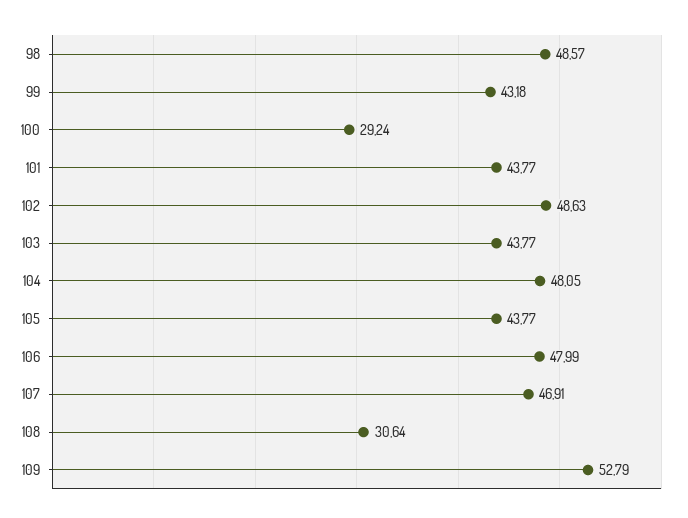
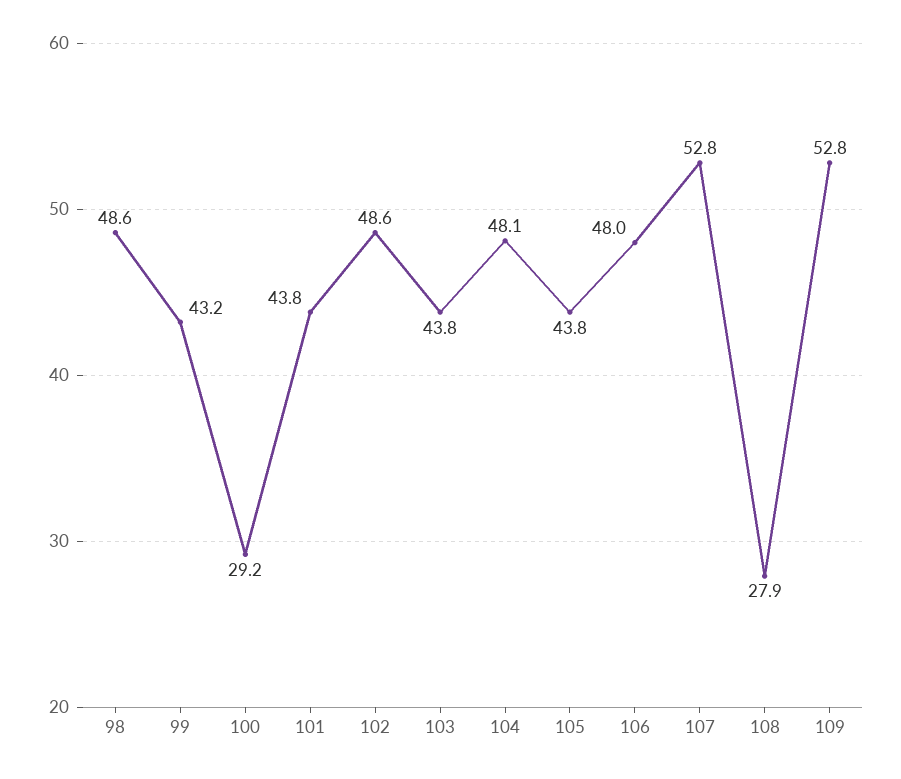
107: 46.91 -> 52.8
108: 30.64 -> 27.9

